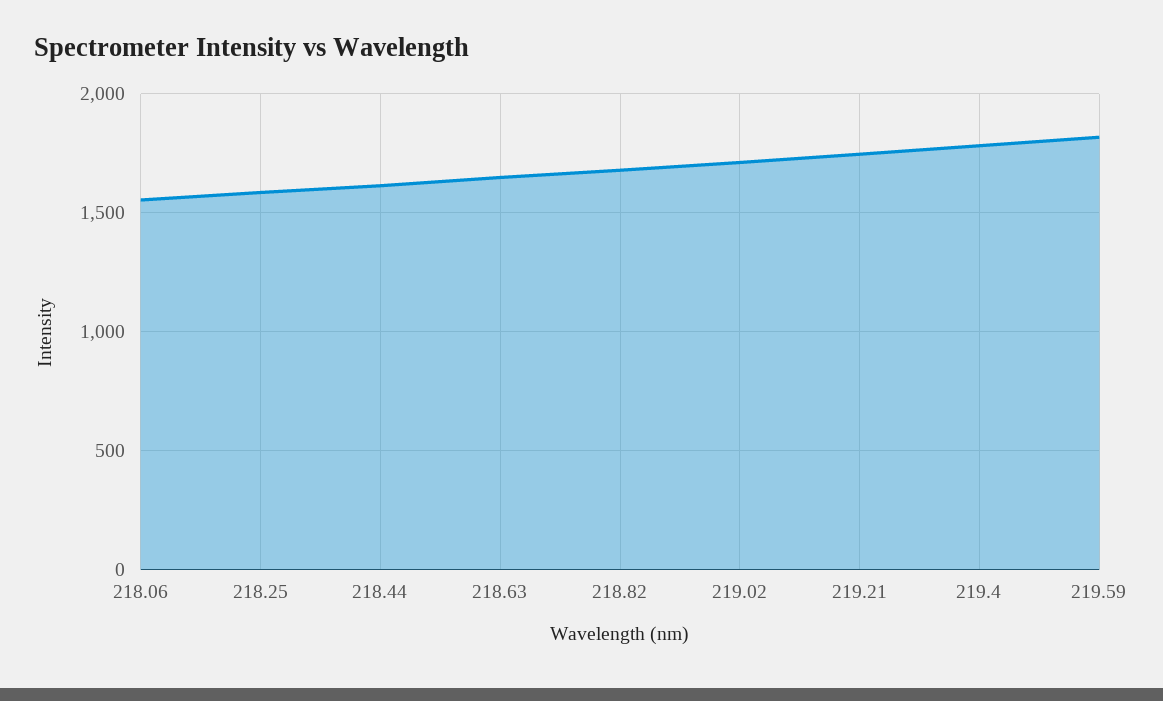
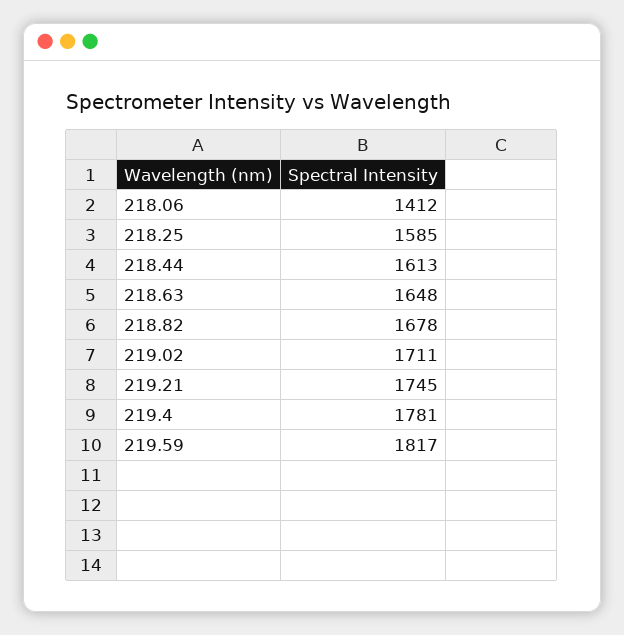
218.06: 1550 -> 1412

